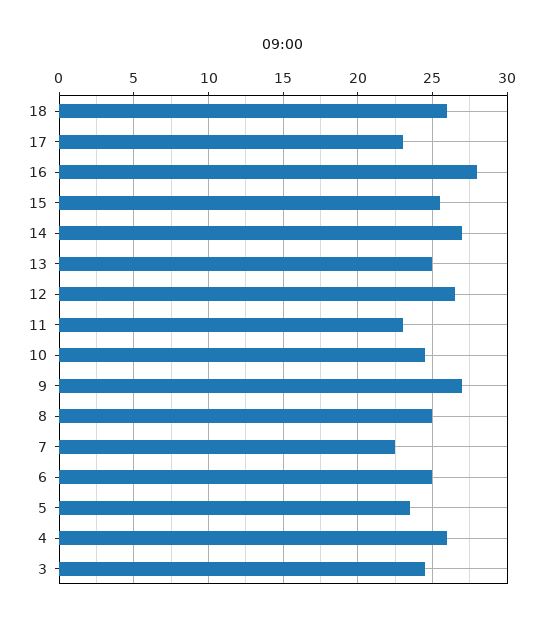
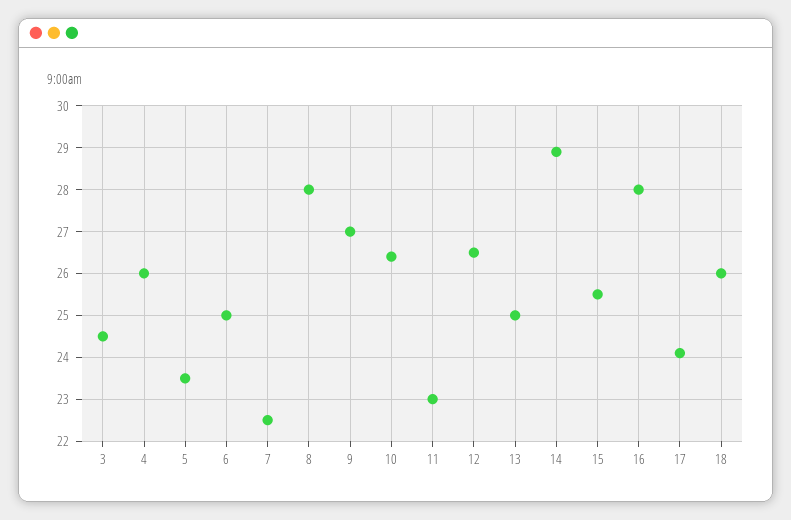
17: 23 -> 24
14: 27 -> 29
10: 24.5 -> 26.5
8: 25 -> 28

